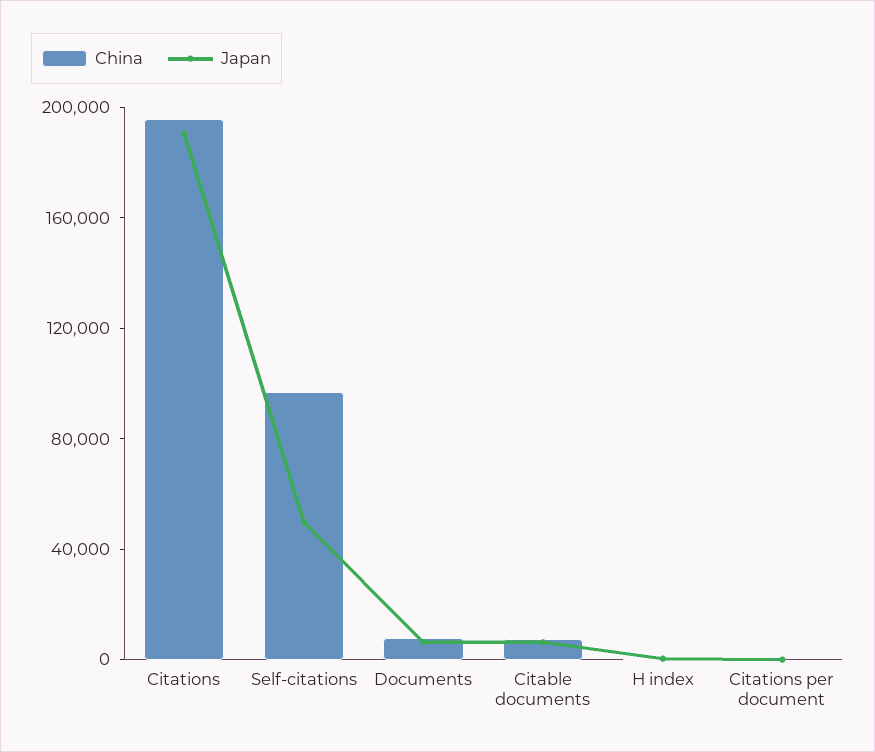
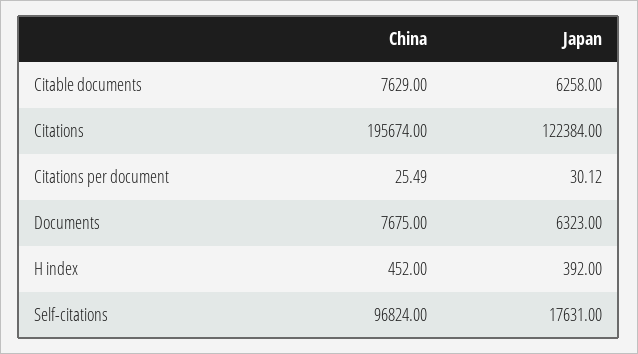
Japan, Citations: 190000 -> 122384
Japan, Self-citations: 50000 -> 17631

